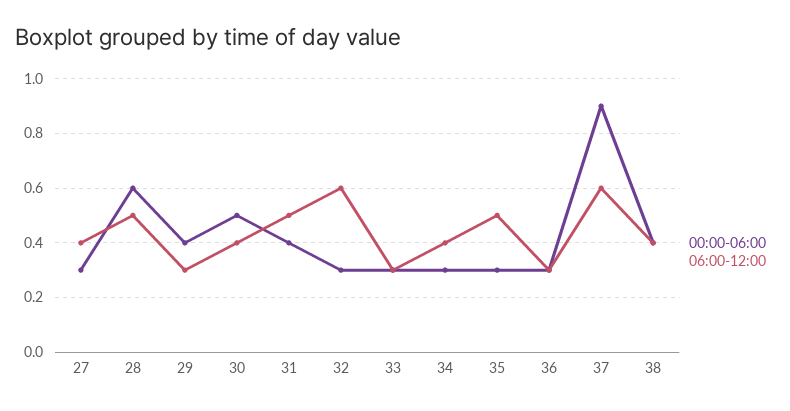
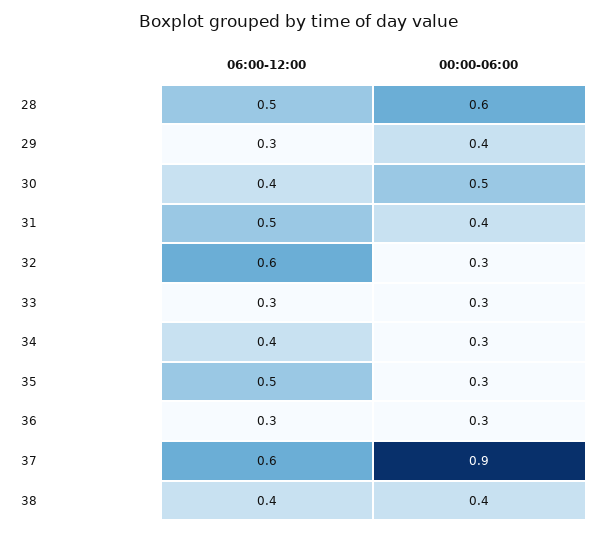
00:00-06:00, 27: 0.3 -> none
06:00-12:00, 27: 0.4 -> none

